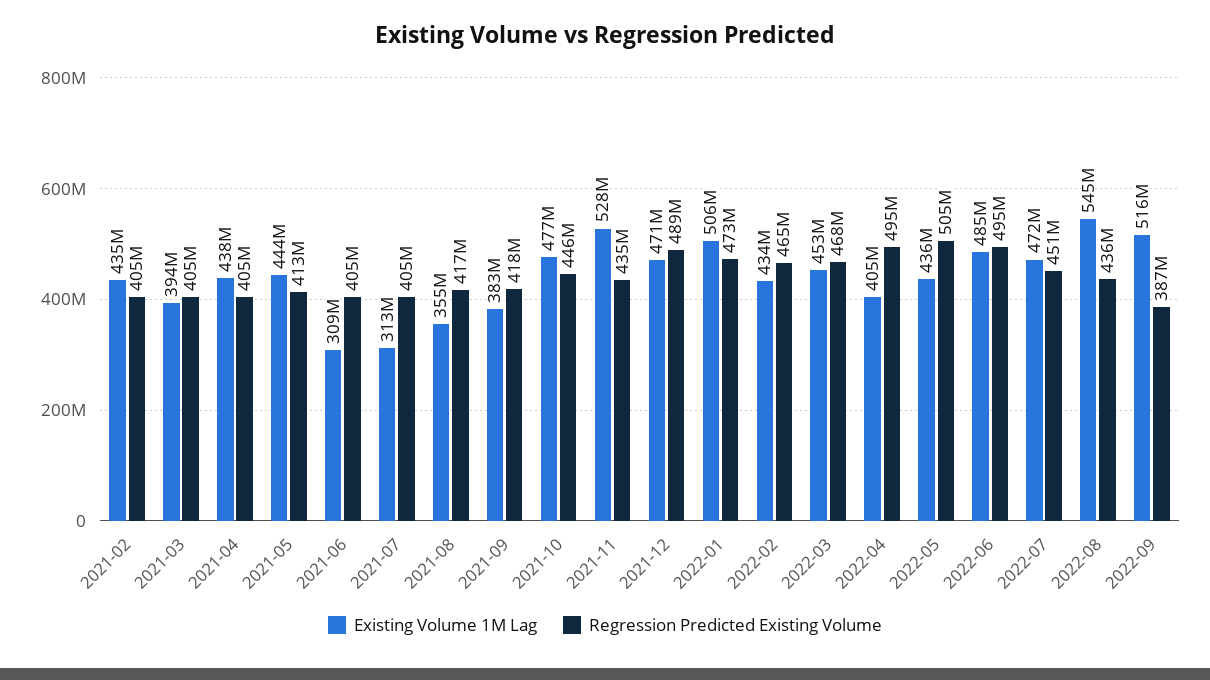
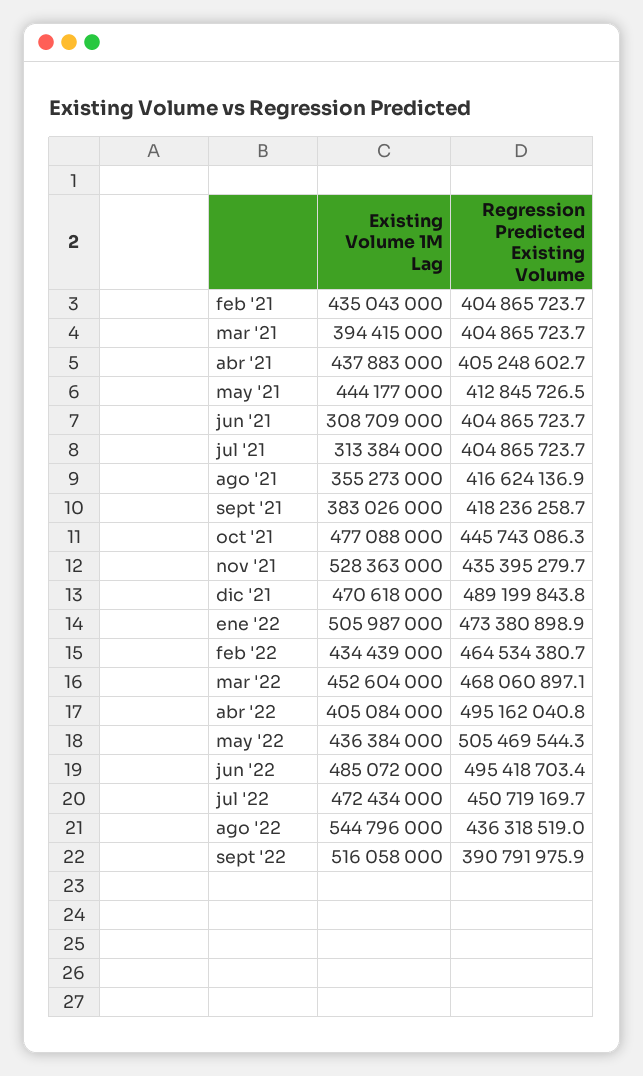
Regression Predicted Existing Volume, 2022-09: 387000000 -> 390791975.9

